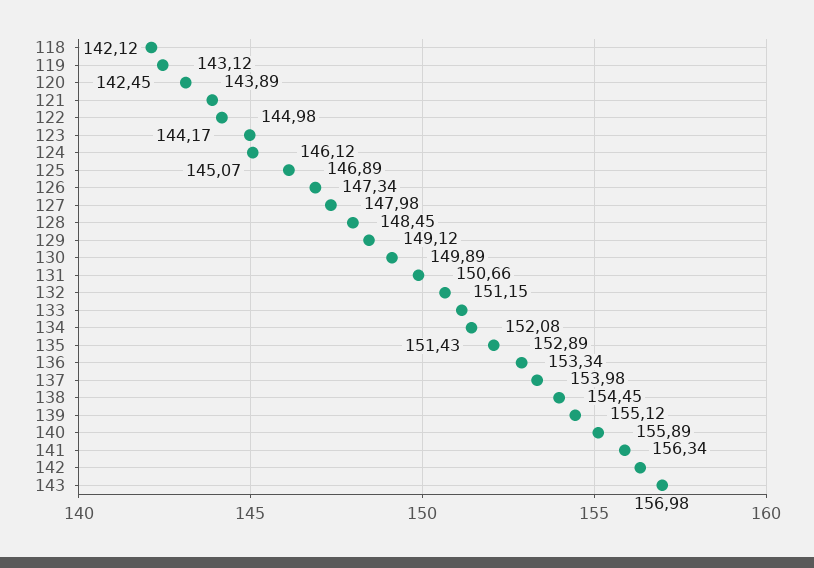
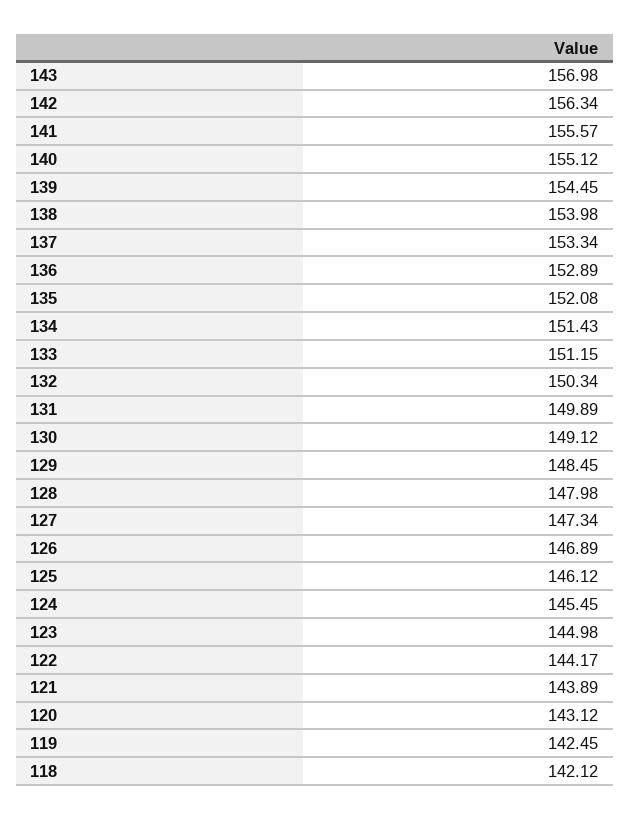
124: 145.07 -> 145.45
132: 150.66 -> 150.34
141: 155.89 -> 155.57

